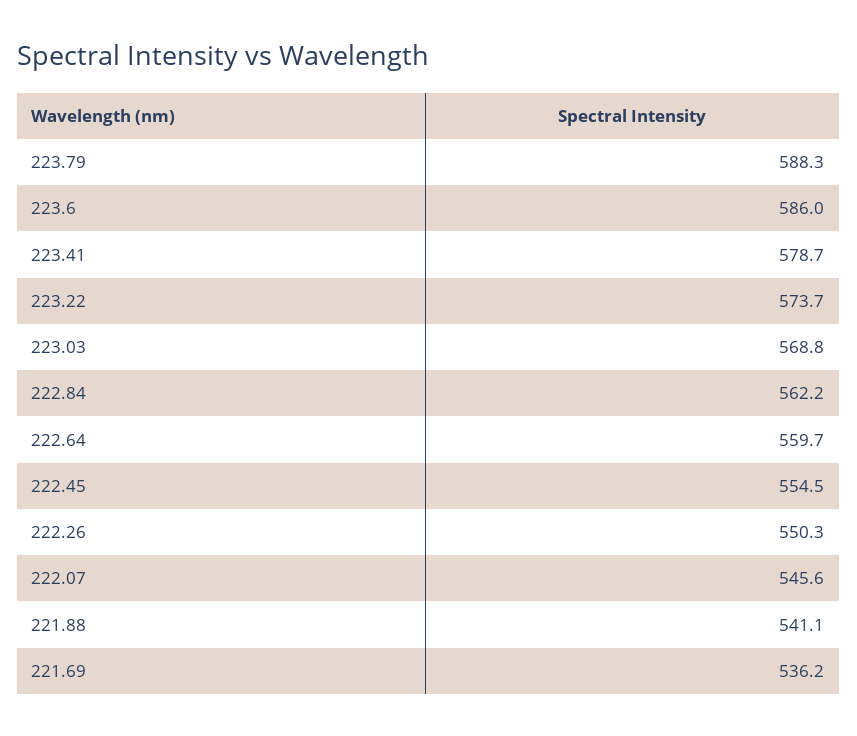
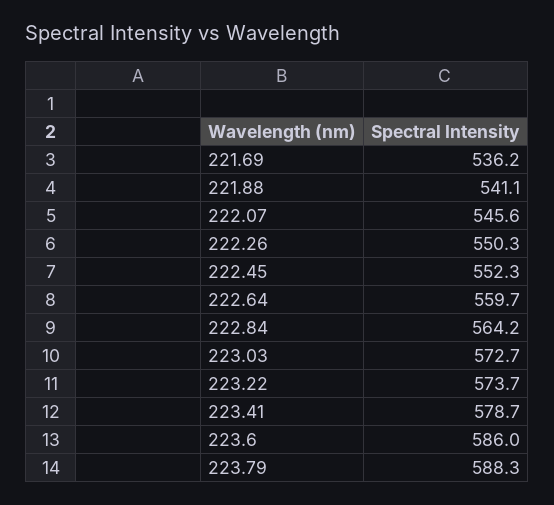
223.03: 568.8 -> 572.7
222.84: 562.2 -> 564.2
222.45: 554.5 -> 552.3

